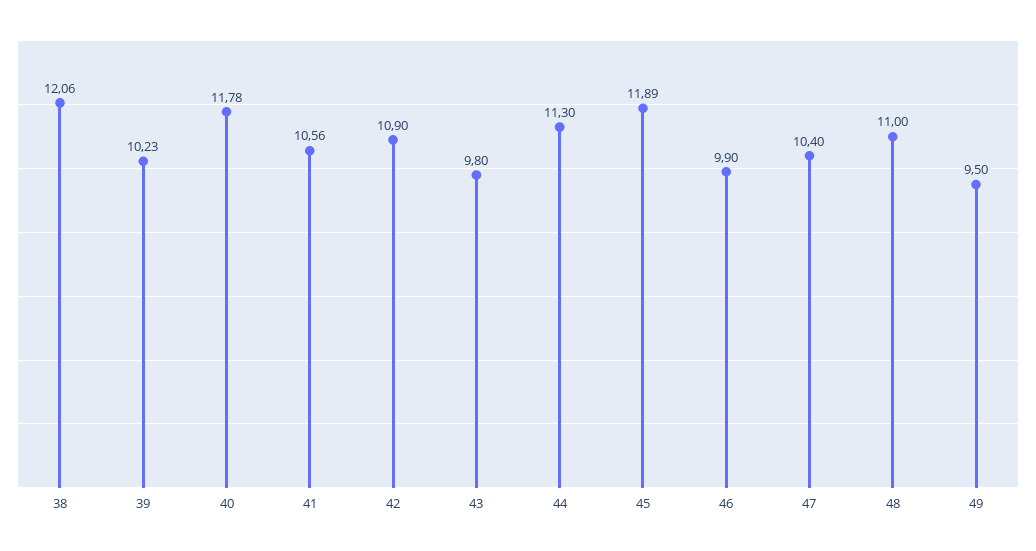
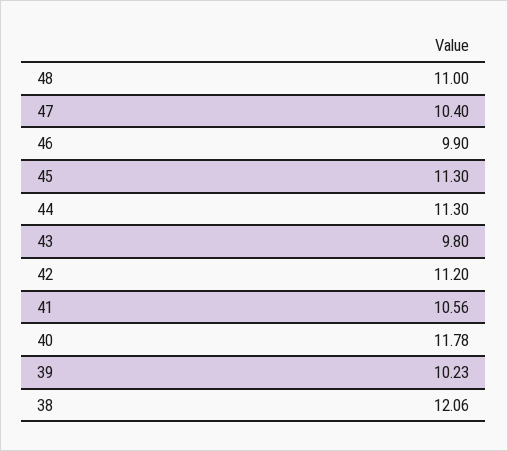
42: 10.9 -> 11.2
45: 11.89 -> 11.3
49: 9.5 -> none

